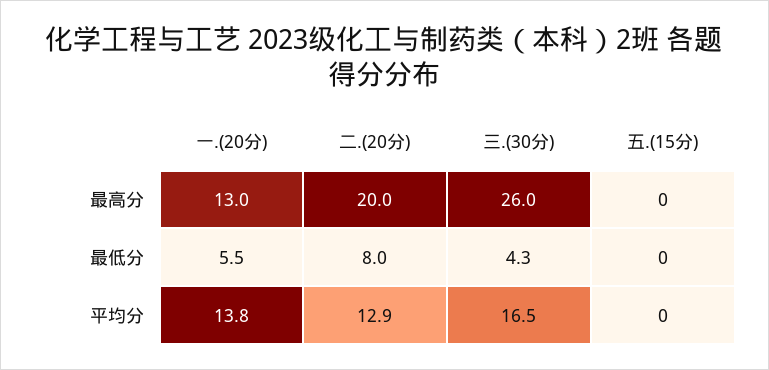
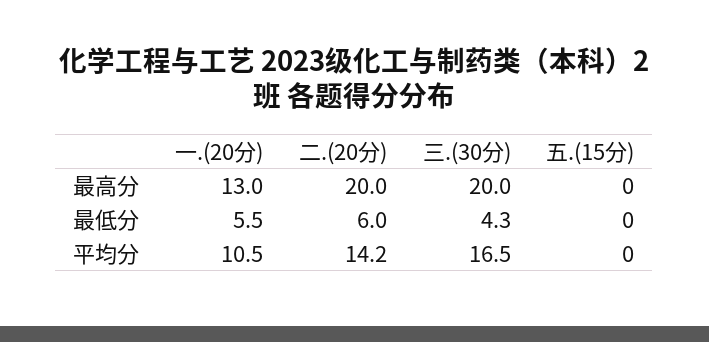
三.(30分), 最高分: 26 -> 20
二.(20分), 最低分: 8 -> 6
一.(20分), 平均分: 13.8 -> 10.5
二.(20分), 平均分: 12.9 -> 14.2

